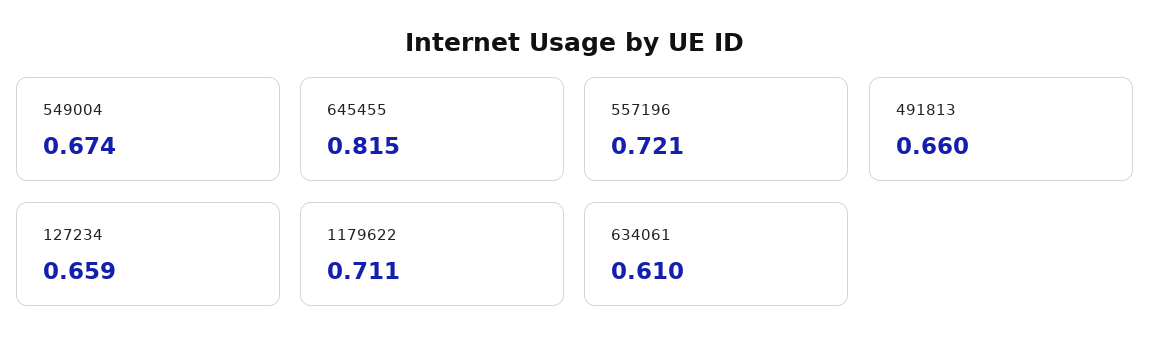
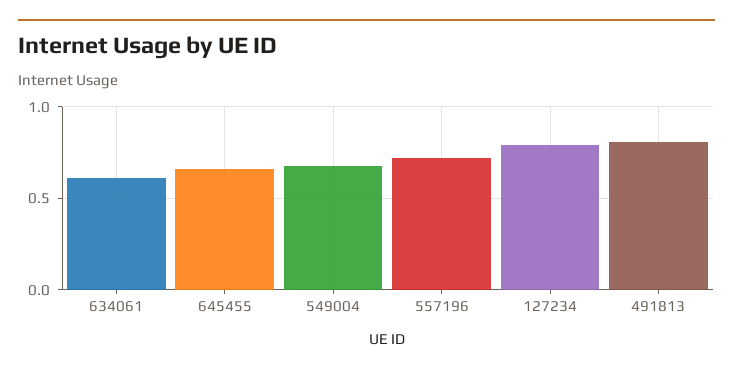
645455: 0.815 -> 0.65
491813: 0.66 -> 0.8
127234: 0.659 -> 0.8
1179622: 0.711 -> none

